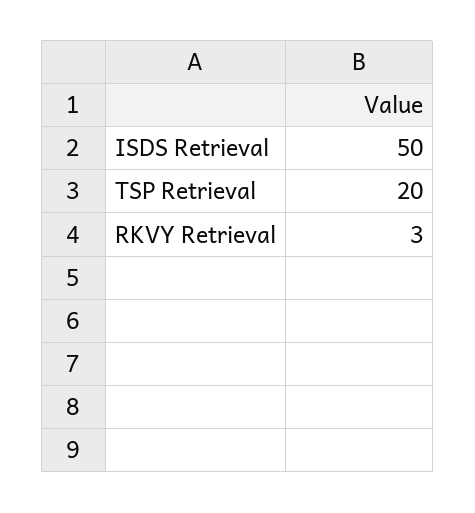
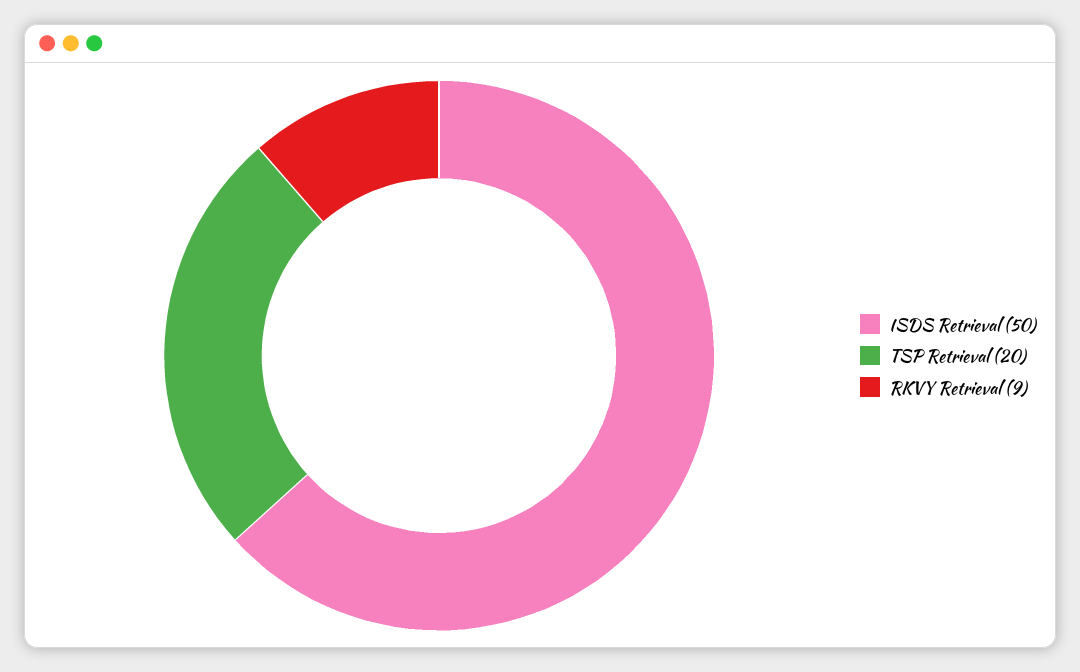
RKVY Retrieval: 3 -> 9

